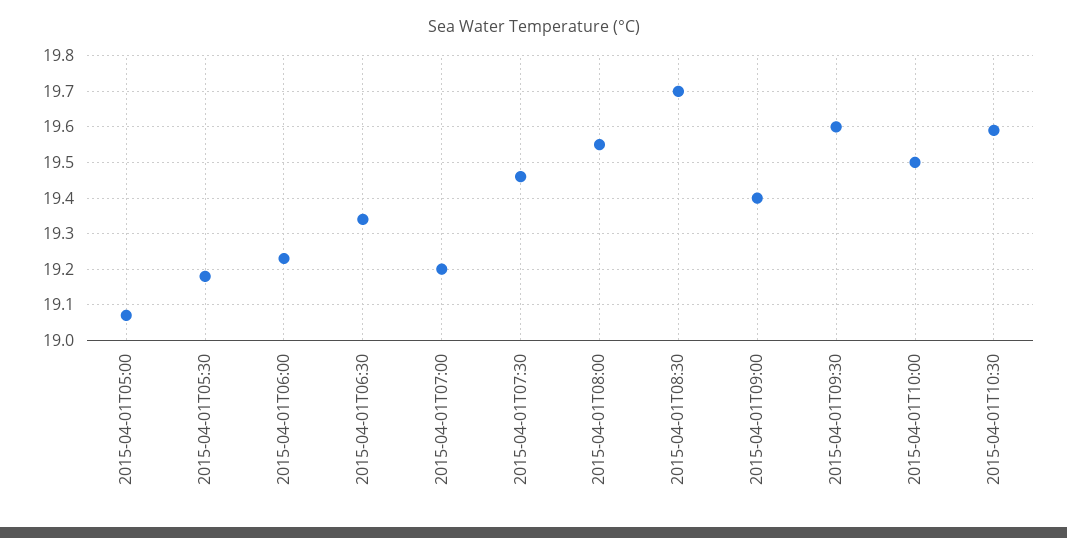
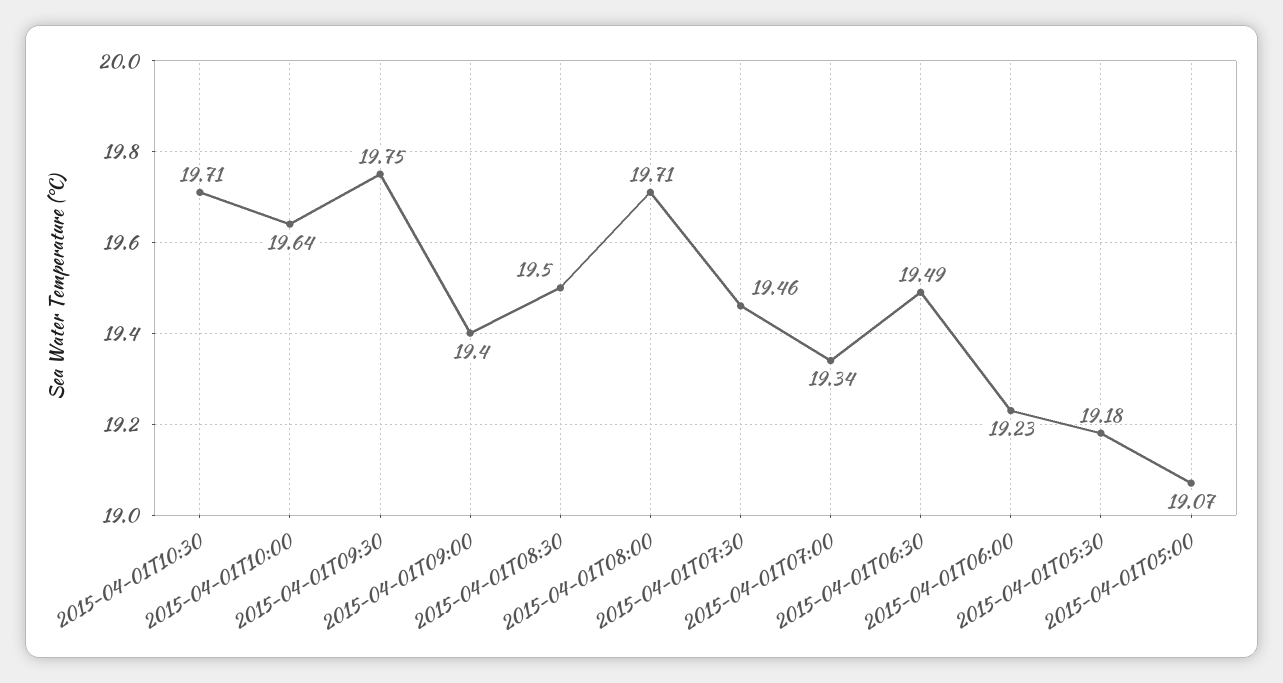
2015-04-01T06:30: 19.35 -> 19.49
2015-04-01T07:00: 19.2 -> 19.34
2015-04-01T08:00: 19.55 -> 19.71
2015-04-01T08:30: 19.7 -> 19.5
2015-04-01T09:30: 19.6 -> 19.75
2015-04-01T10:00: 19.5 -> 19.64
2015-04-01T10:30: 19.6 -> 19.71

